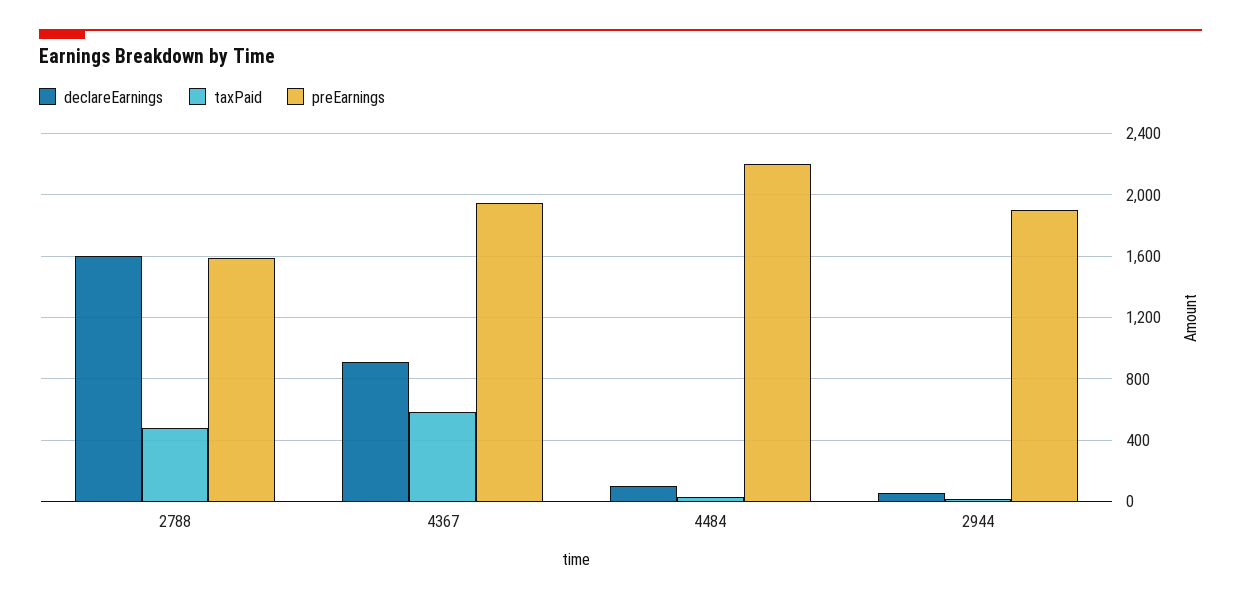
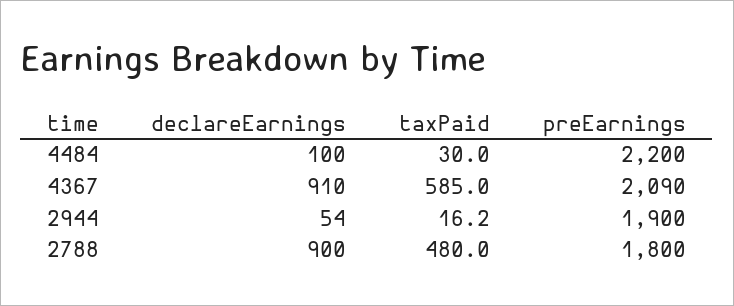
declareEarnings, 2788: 1600 -> 900
preEarnings, 2788: 1600 -> 1800
preEarnings, 4367: 1950 -> 2090

